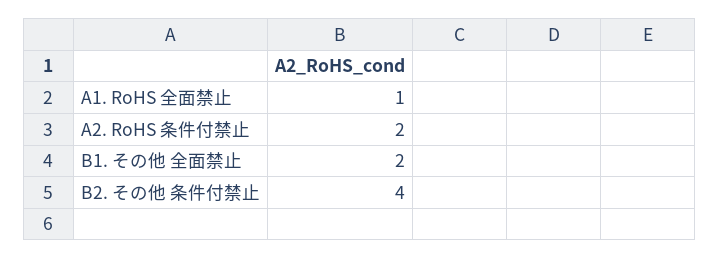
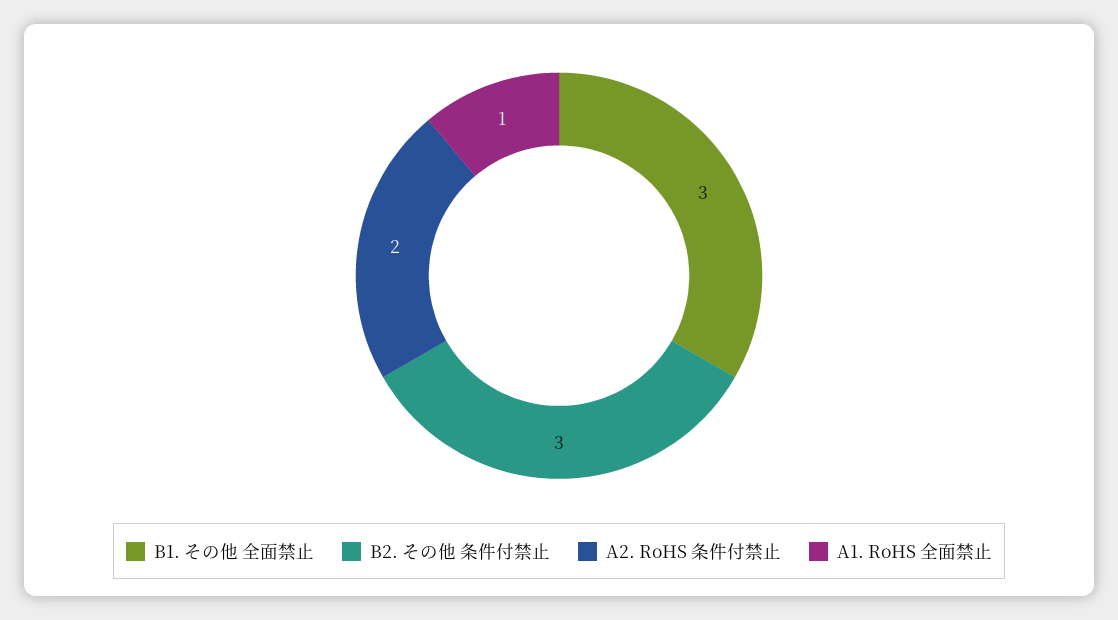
B1. その他 全面禁止: 2 -> 3
B2. その他 条件付禁止: 4 -> 3

